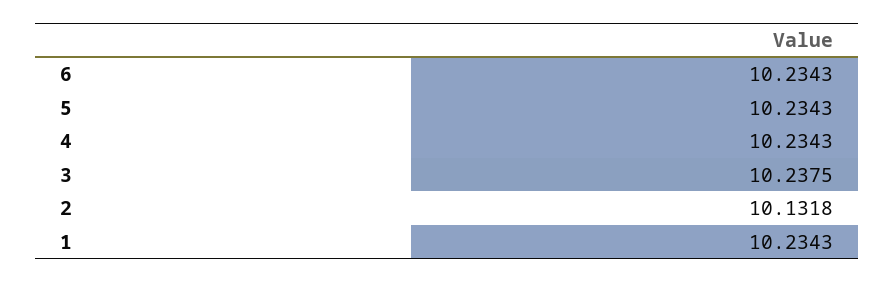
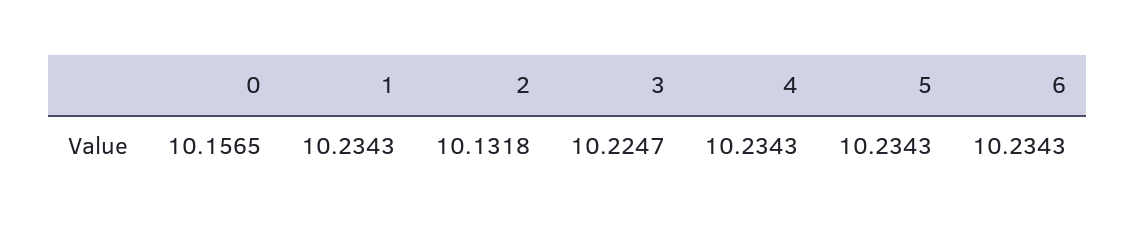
3: 10.2375 -> 10.2247
0: none -> 10.1565

